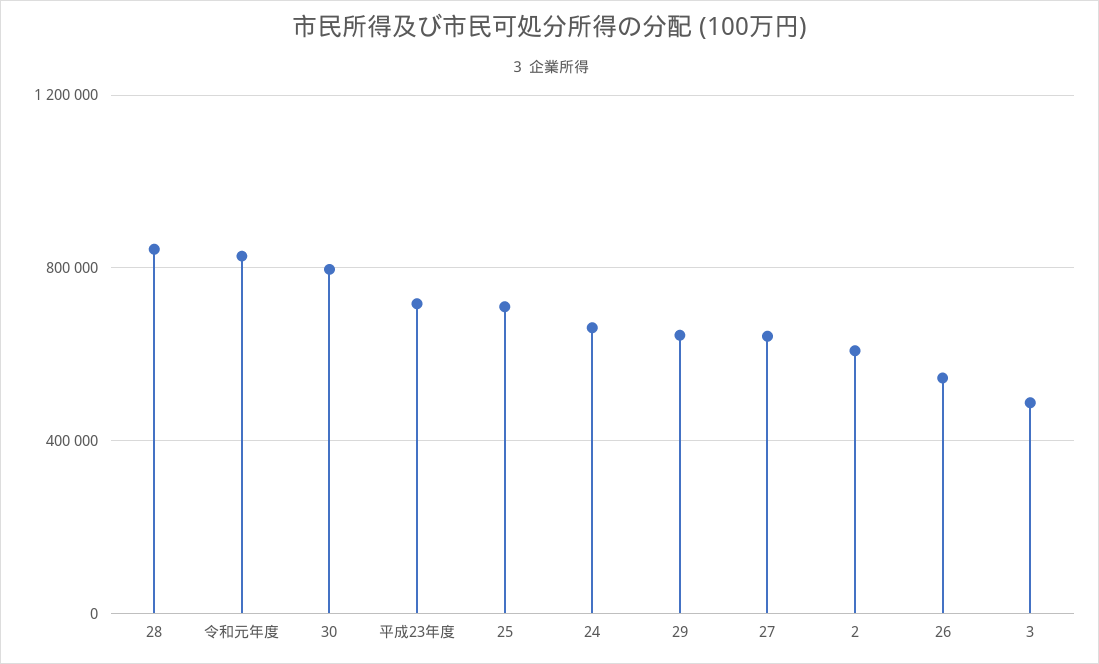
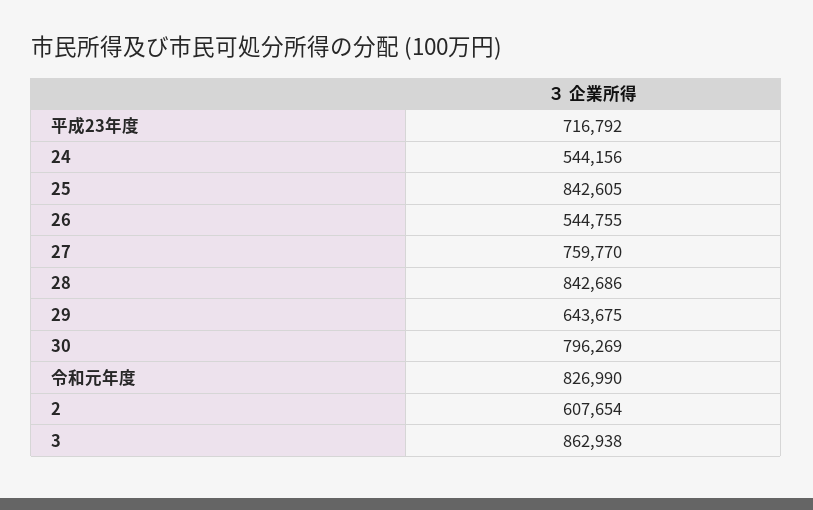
25: 700000 -> 842605
24: 650000 -> 544156
27: 650000 -> 759770
3: 500000 -> 862938

